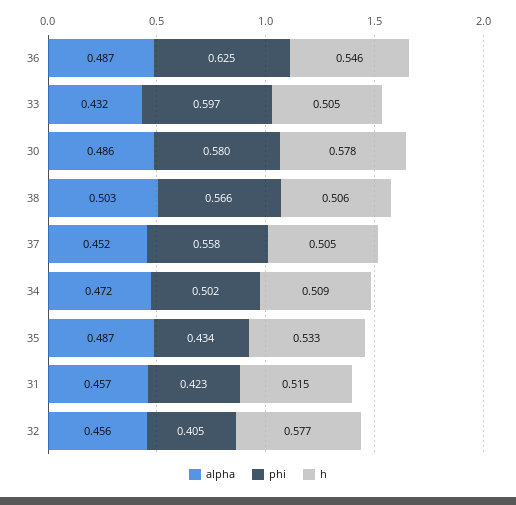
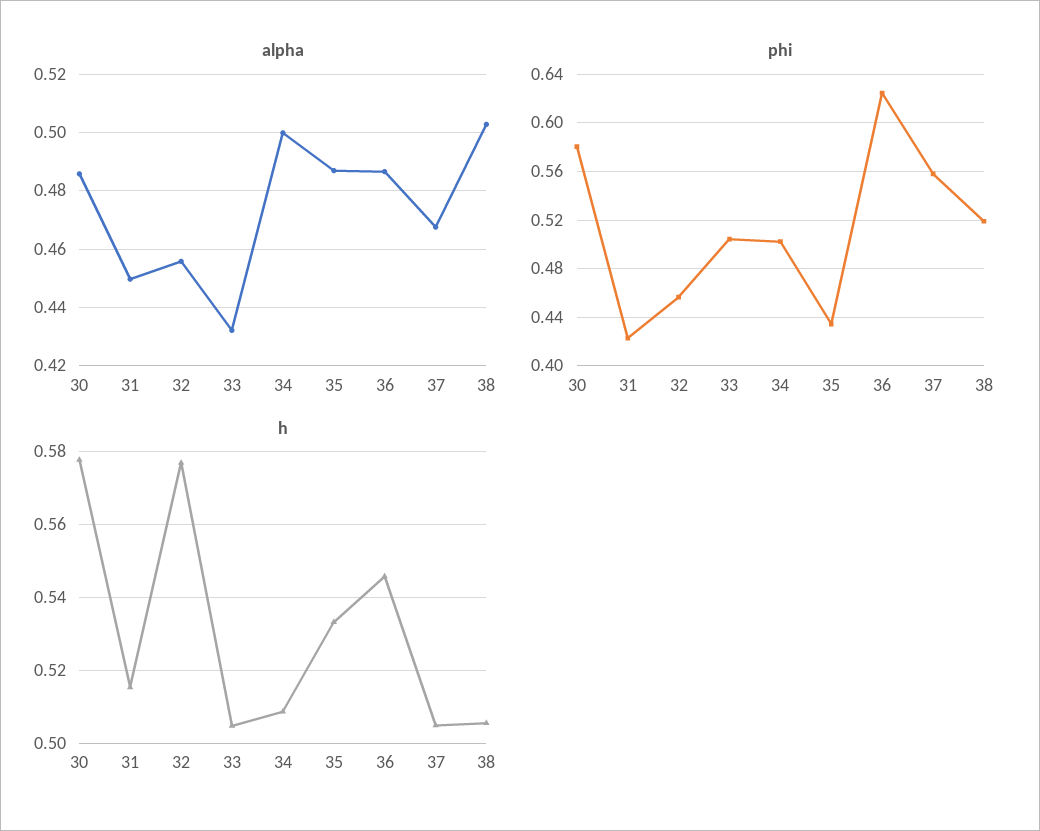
phi, 33: 0.597 -> 0.505
phi, 38: 0.566 -> 0.52
alpha, 37: 0.452 -> 0.4675
alpha, 34: 0.472 -> 0.5
alpha, 31: 0.457 -> 0.45
phi, 32: 0.405 -> 0.455

